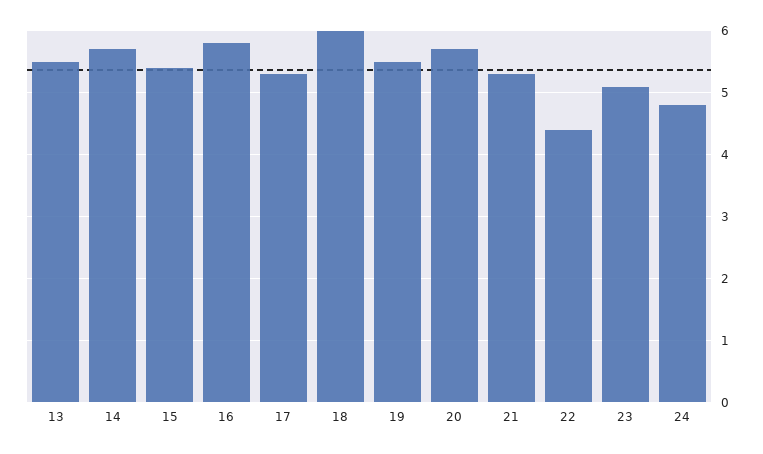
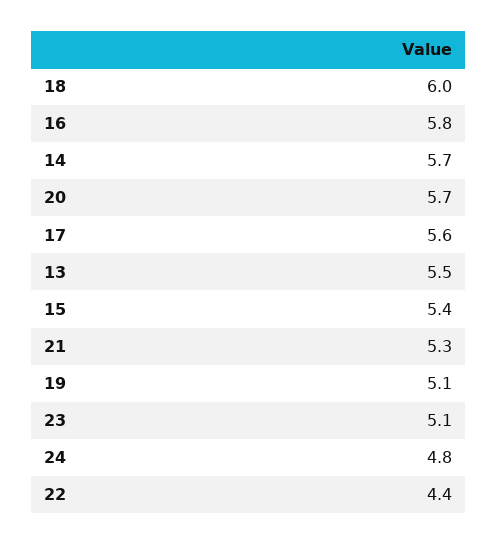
17: 5.3 -> 5.6
19: 5.5 -> 5.1

